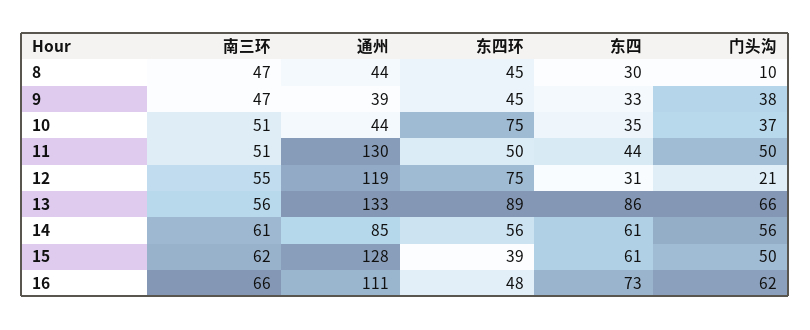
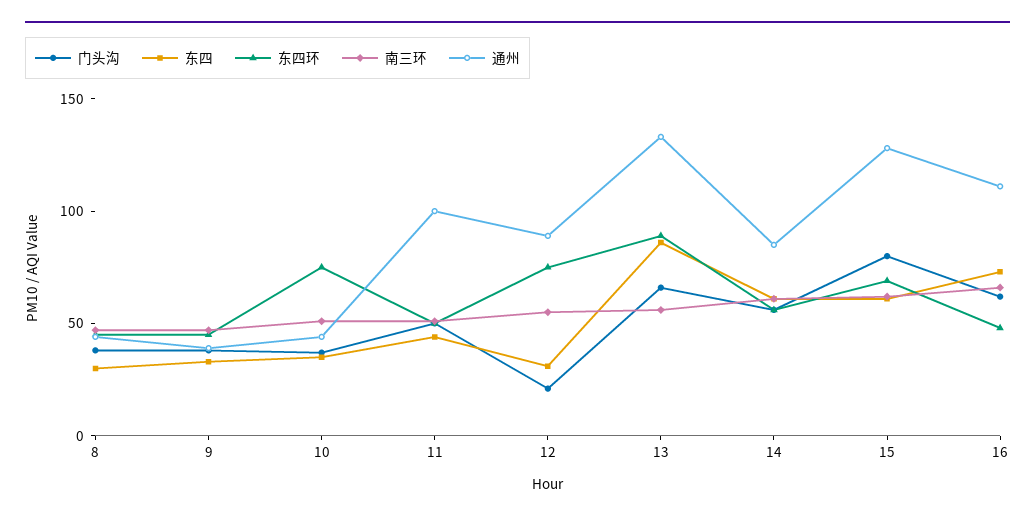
门头沟, 8: 10 -> 40
通州, 11: 130 -> 100
通州, 12: 119 -> 90
东四环, 15: 39 -> 70
门头沟, 15: 50 -> 80

